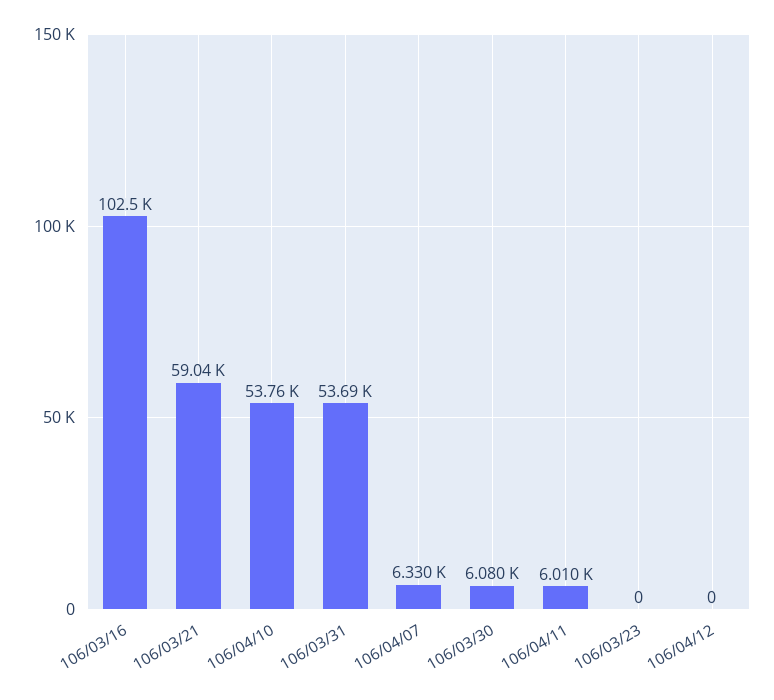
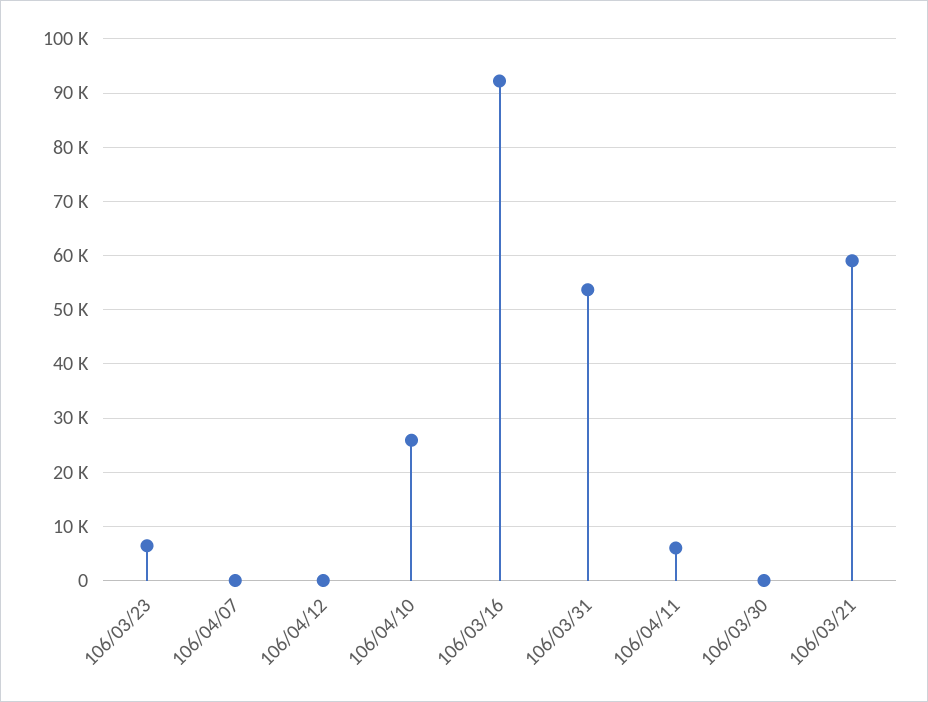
106/03/16: 102500 -> 92000
106/04/10: 53760 -> 26000
106/04/07: 6330 -> 0
106/03/30: 6080 -> 0
106/03/23: 0 -> 6000

